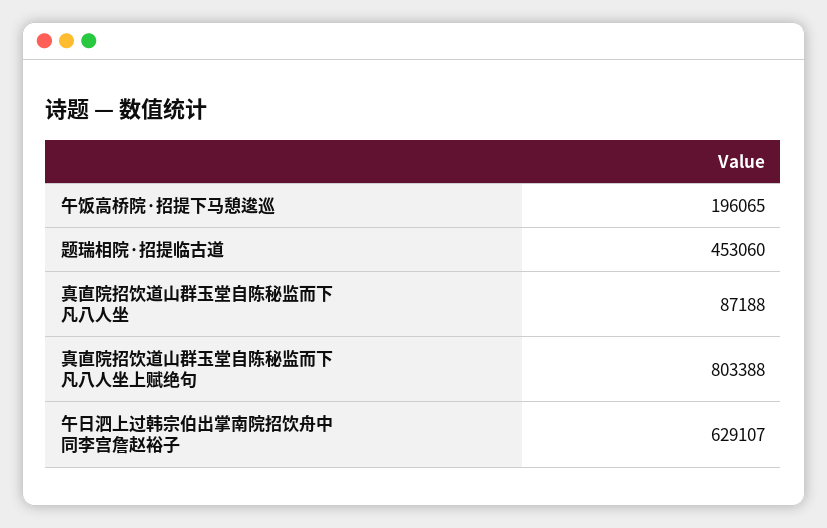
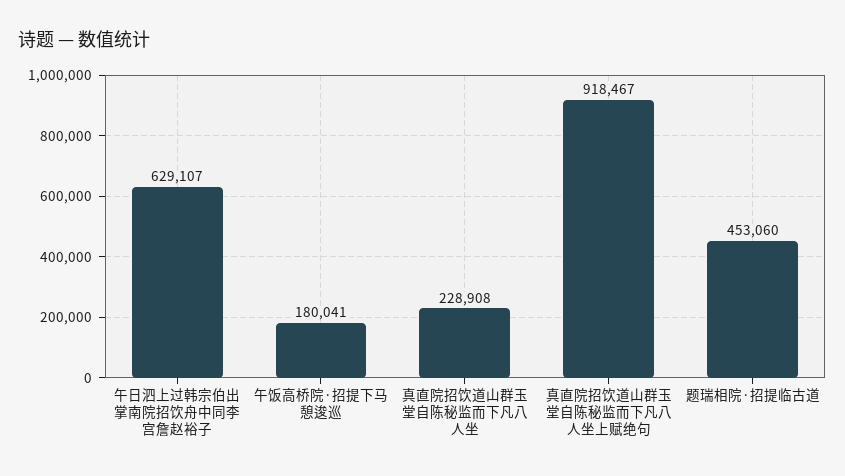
午饭高桥院·招提下马憩逡巡: 196065 -> 180041
真直院招饮道山群玉堂自陈秘监而下凡八人坐: 87188 -> 228908
真直院招饮道山群玉堂自陈秘监而下凡八人坐上赋绝句: 803388 -> 918467

